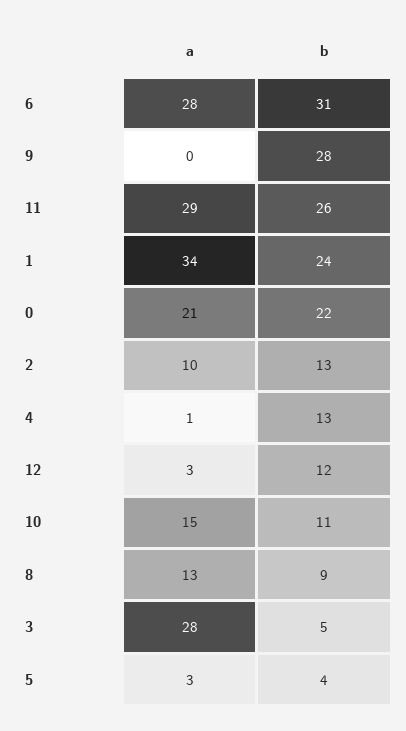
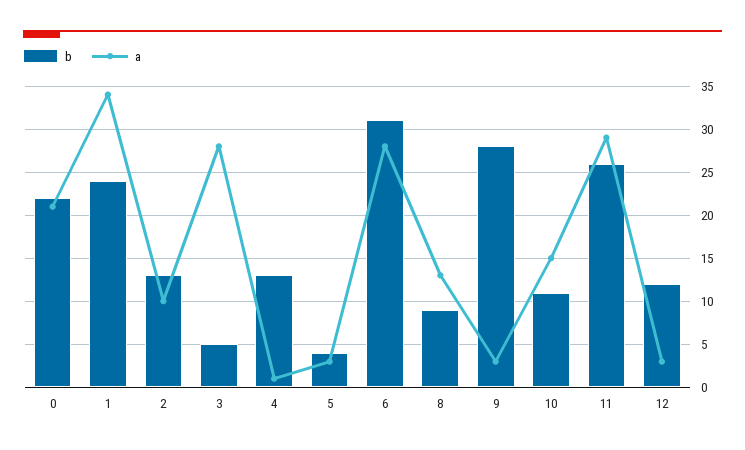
a, 9: 0 -> 3

